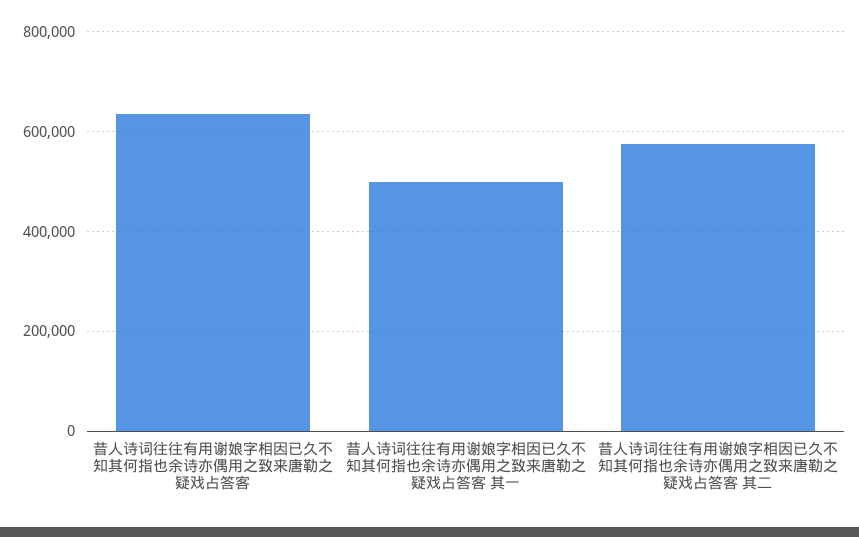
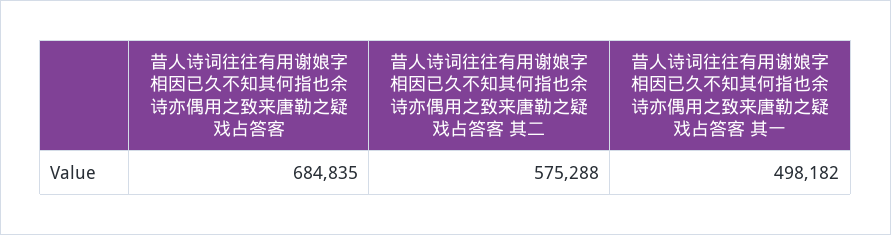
昔人诗词往往有用谢娘字相因已久不知其何指也余诗亦偶用之致来唐勒之疑戏占答客: 640000 -> 684835

